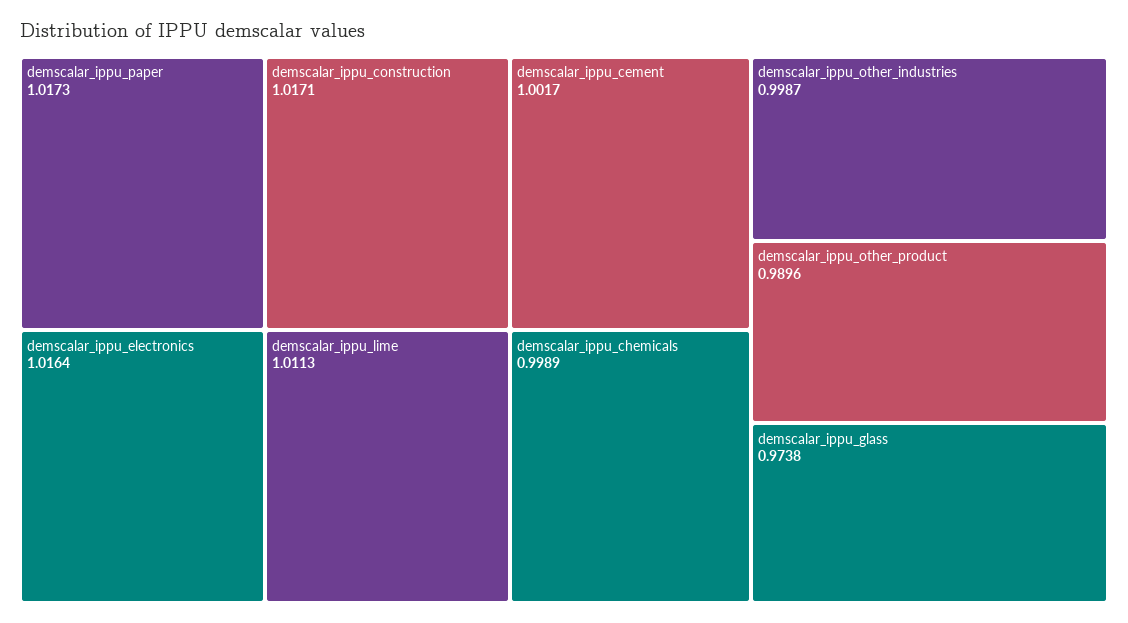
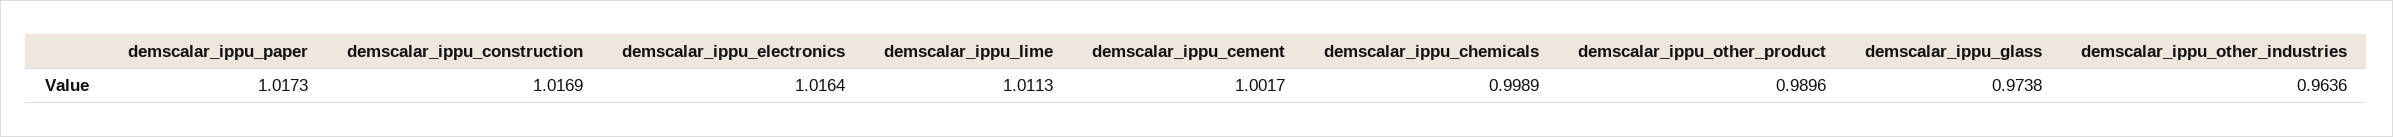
demscalar_ippu_construction: 1.0171 -> 1.0169
demscalar_ippu_other_industries: 0.9987 -> 0.9636

